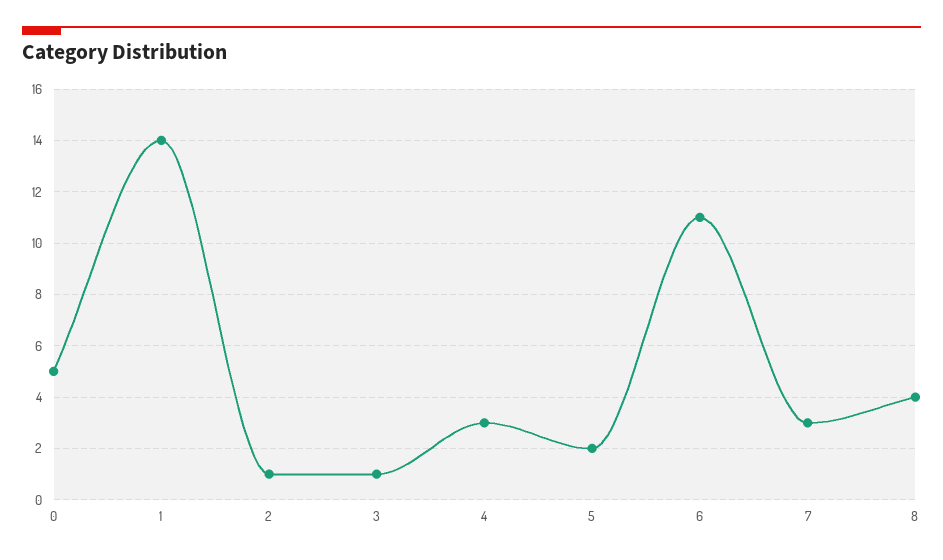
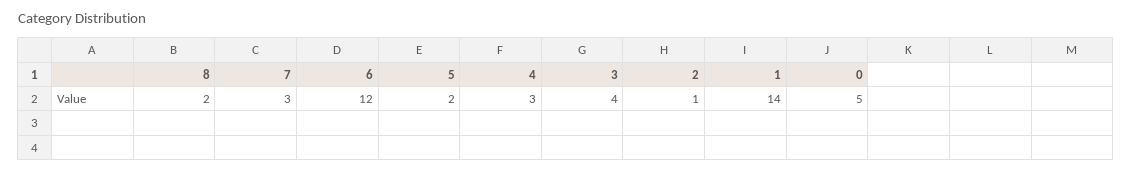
3: 1 -> 4
6: 11 -> 12
8: 4 -> 2

